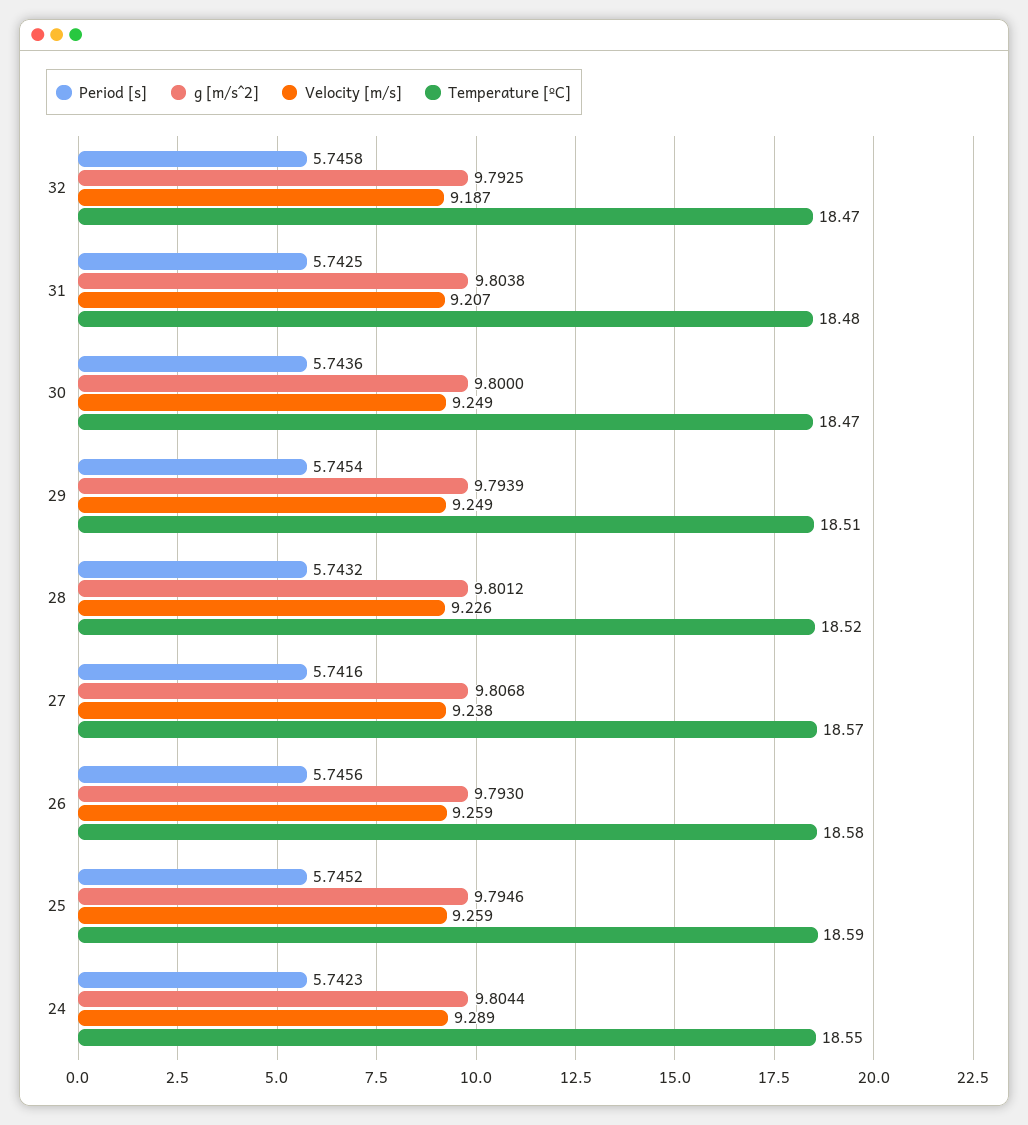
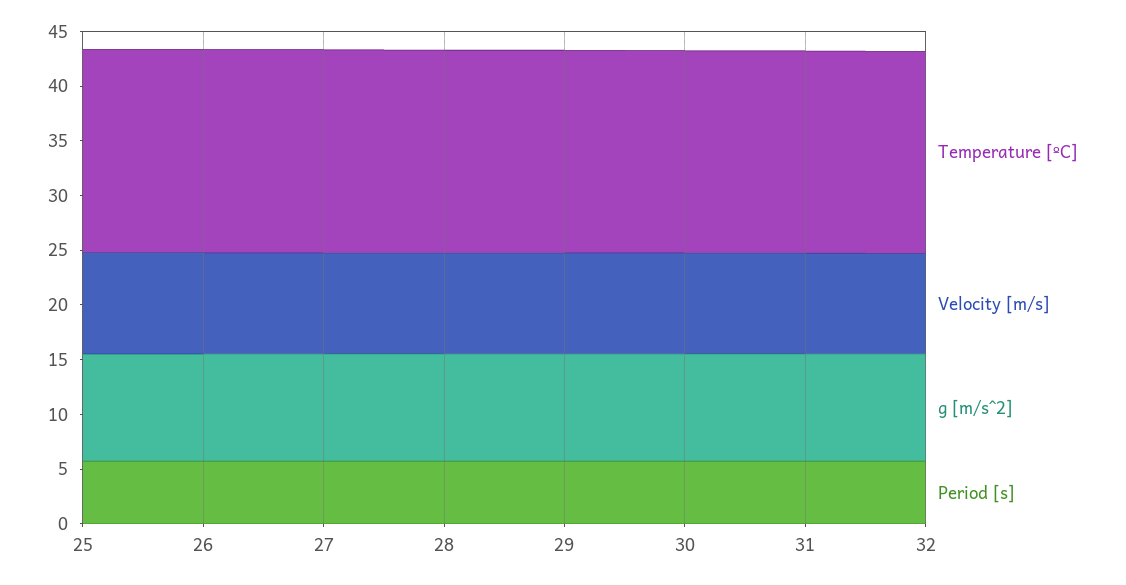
Period [s], 24: 5.7423 -> none
g [m/s^2], 24: 9.8044 -> none
Velocity [m/s], 24: 9.289 -> none
Temperature [ºC], 24: 18.55 -> none

